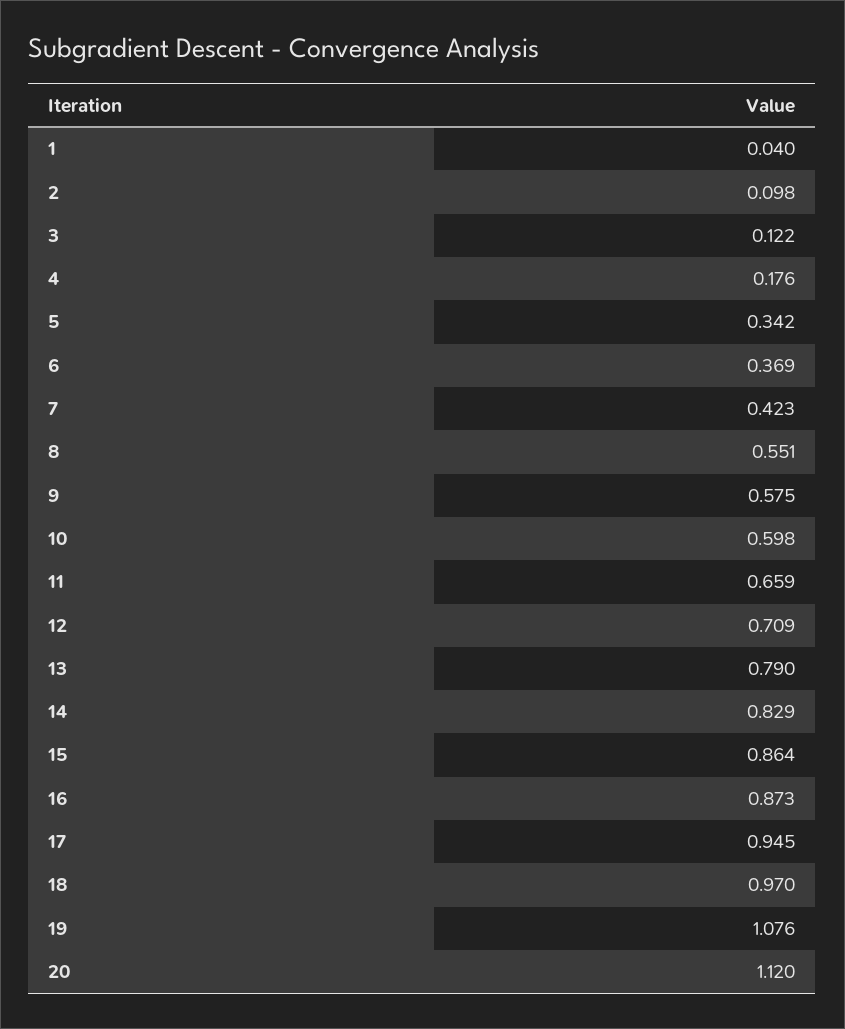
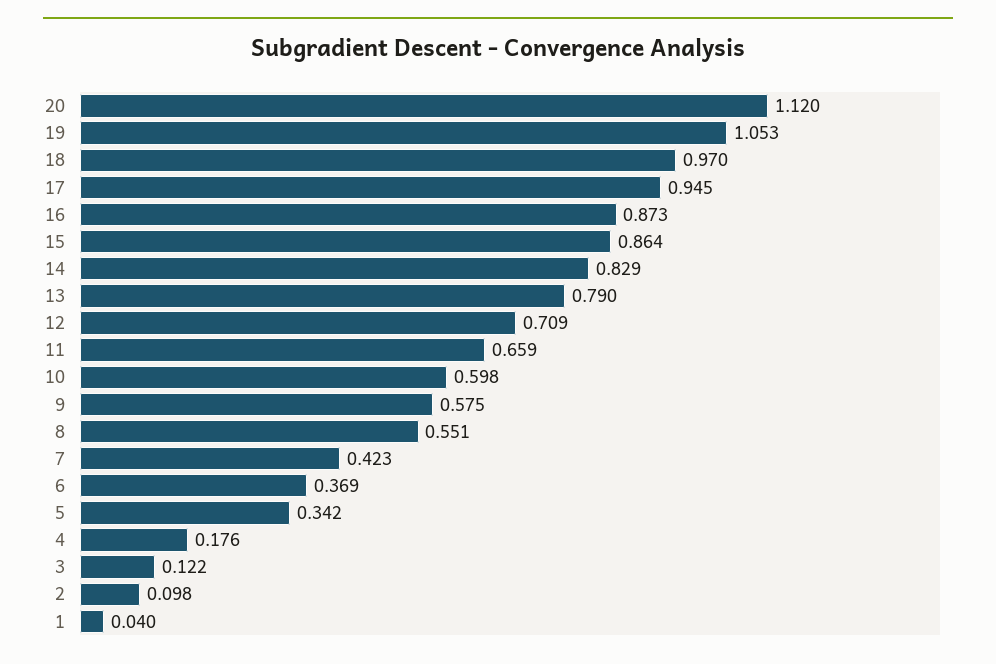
19: 1.076 -> 1.053

